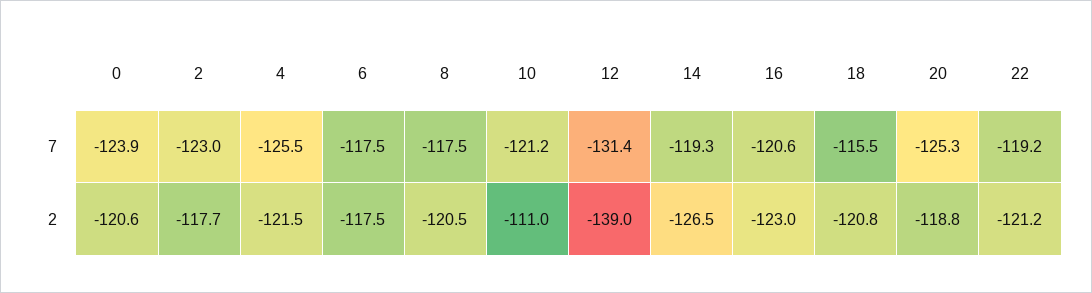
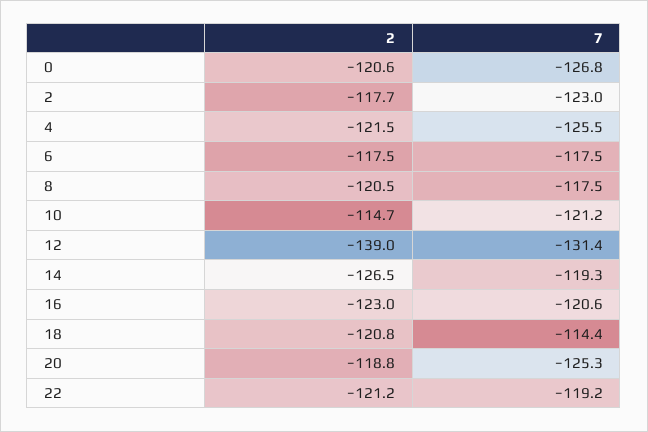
0, 7: -123.9 -> -126.8
18, 7: -115.5 -> -114.4
10, 2: -111 -> -114.7

